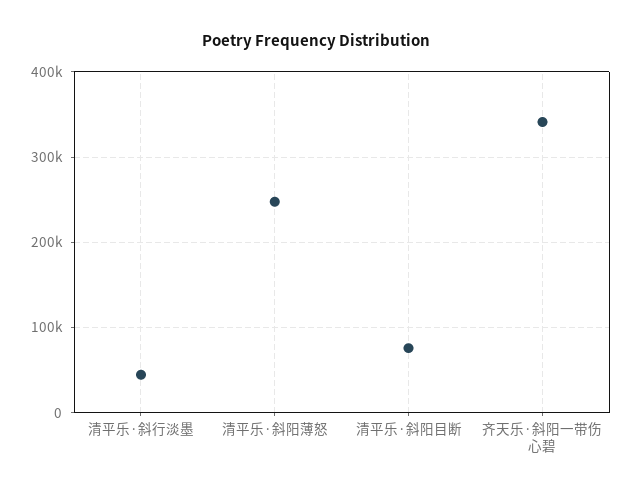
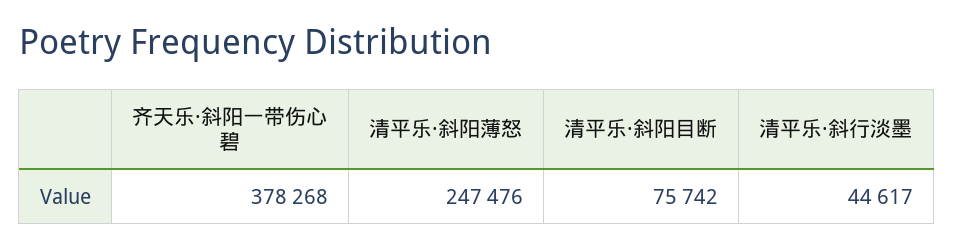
齐天乐·斜阳一带伤心碧: 340000 -> 378268

